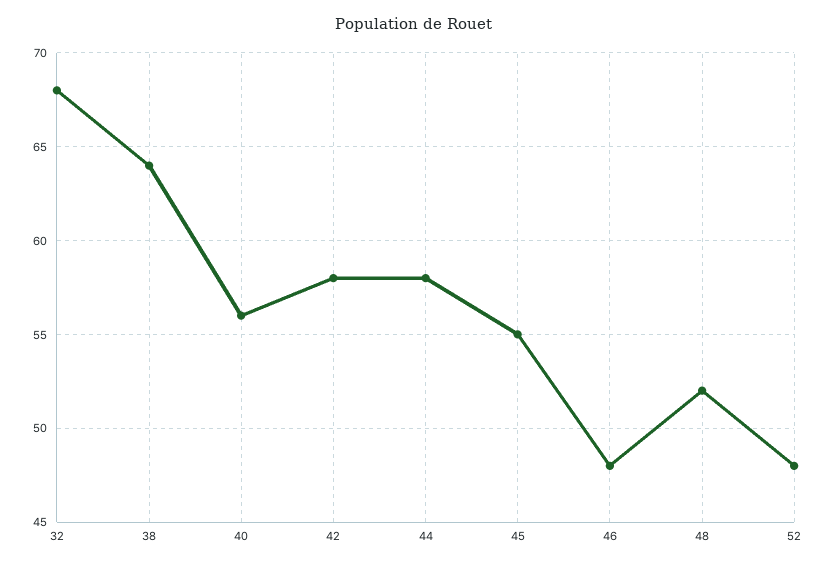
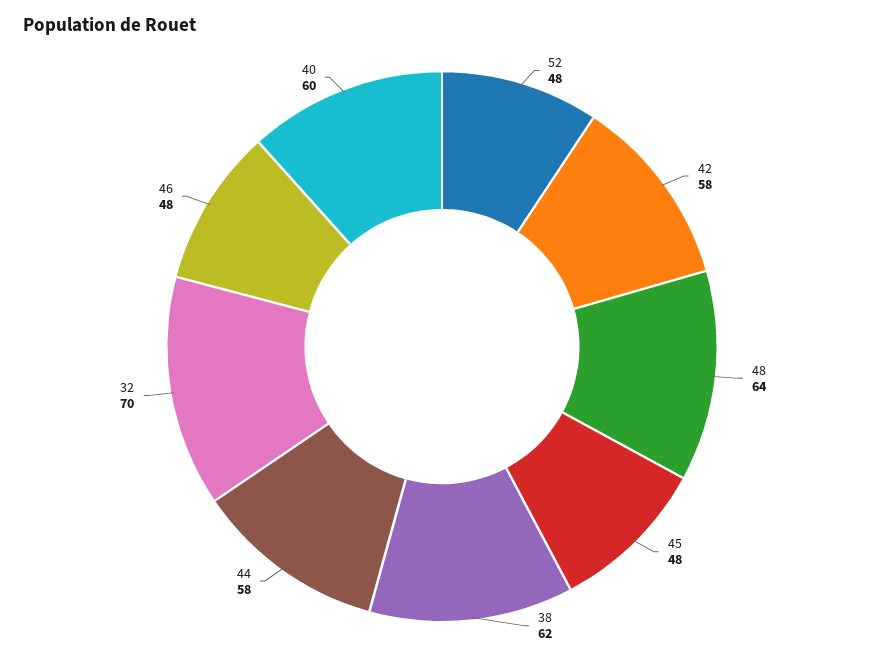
32: 68 -> 70
38: 64 -> 62
40: 56 -> 60
45: 55 -> 48
48: 52 -> 64

